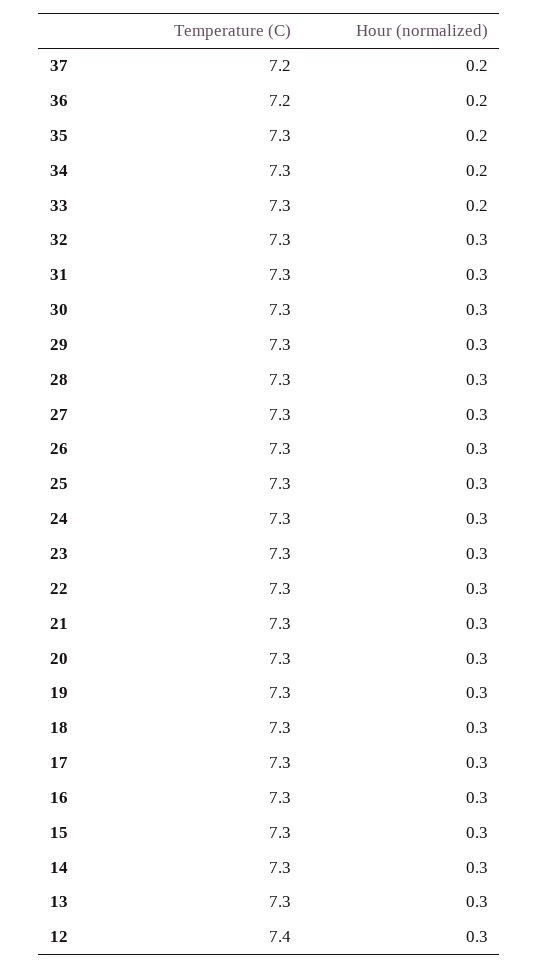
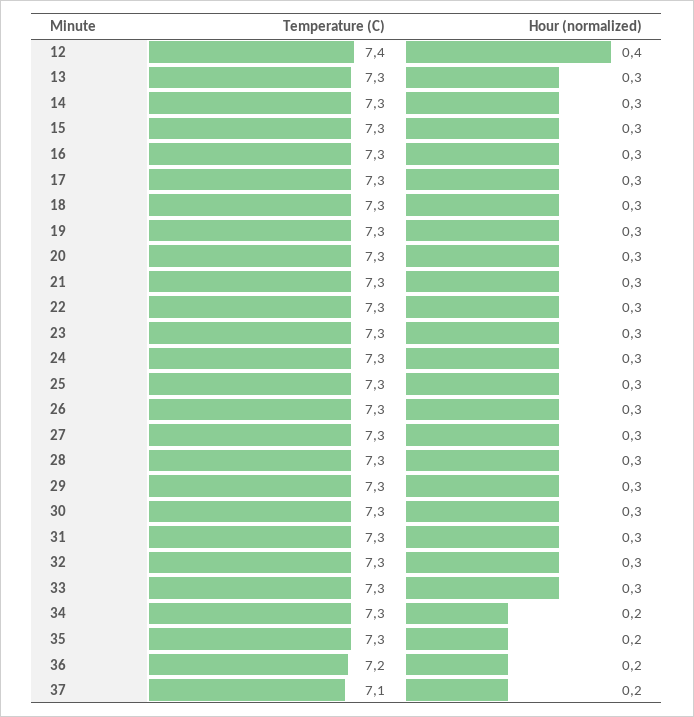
Temperature (C), 37: 7.2 -> 7.1
Hour (normalized), 33: 0.2 -> 0.3
Hour (normalized), 12: 0.3 -> 0.4

